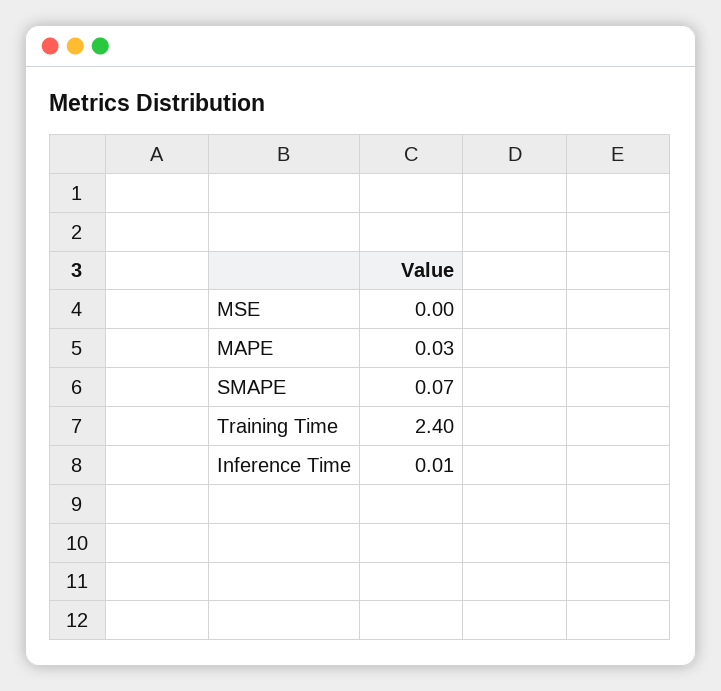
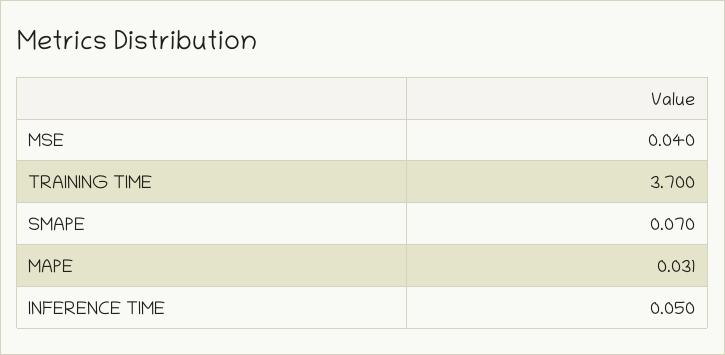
MSE: 0 -> 0.04
Training Time: 2.4 -> 3.7
Inference Time: 0.01 -> 0.05

